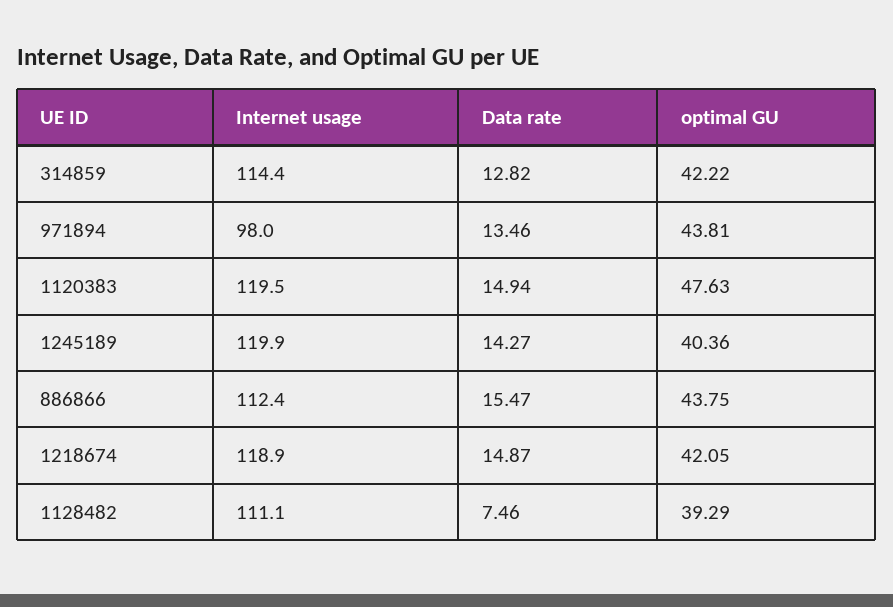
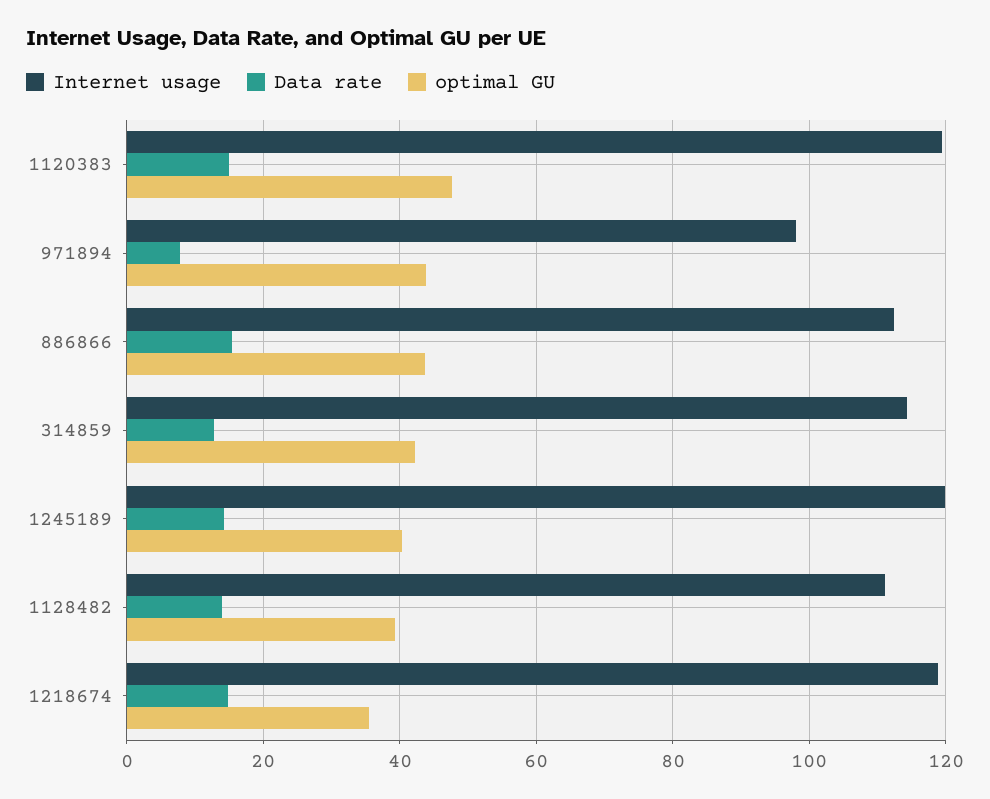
Data rate, 971894: 13.46 -> 8
optimal GU, 1218674: 42.05 -> 36
Data rate, 1128482: 7.46 -> 14

